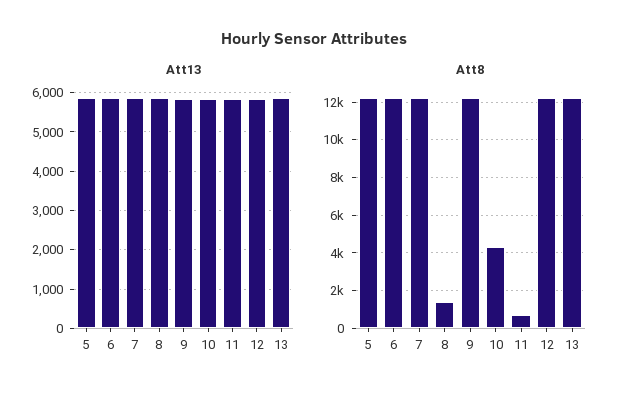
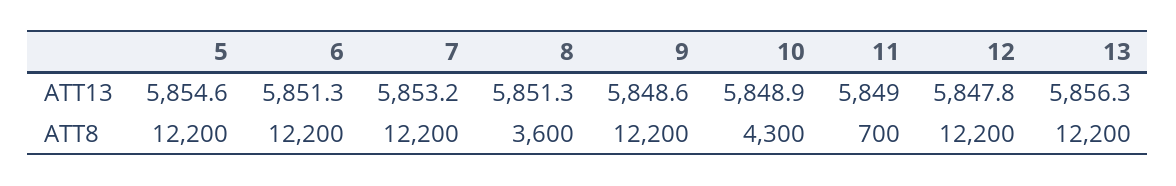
Att8, 8: 1500 -> 3600

